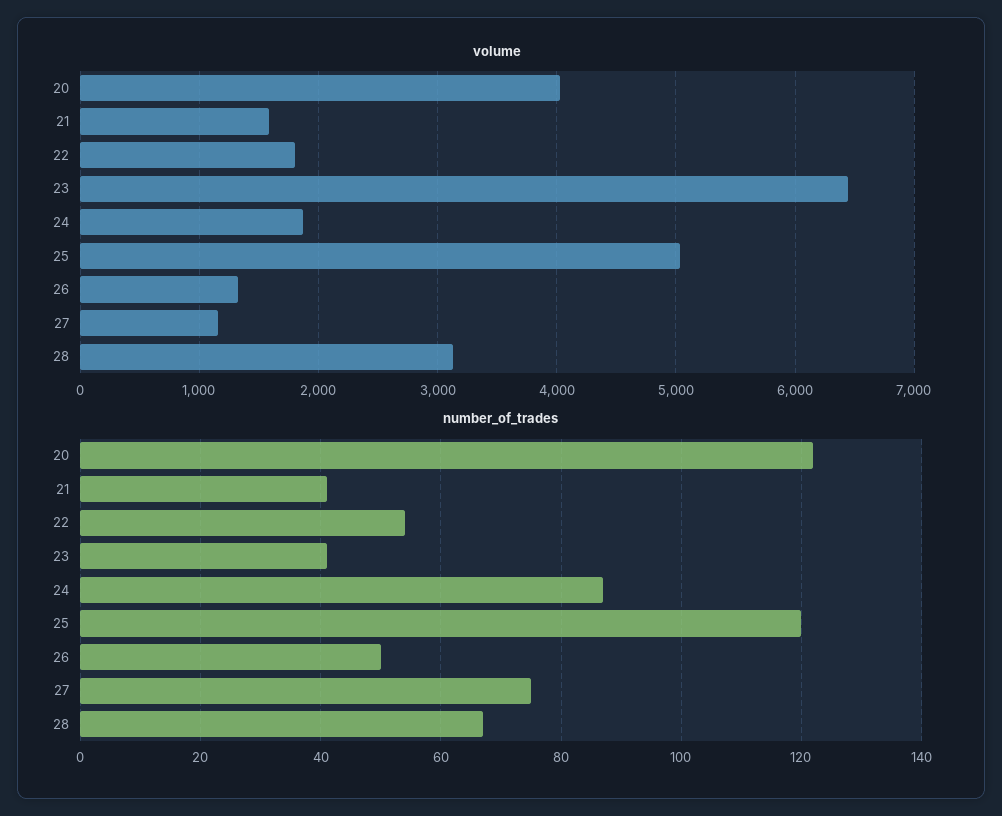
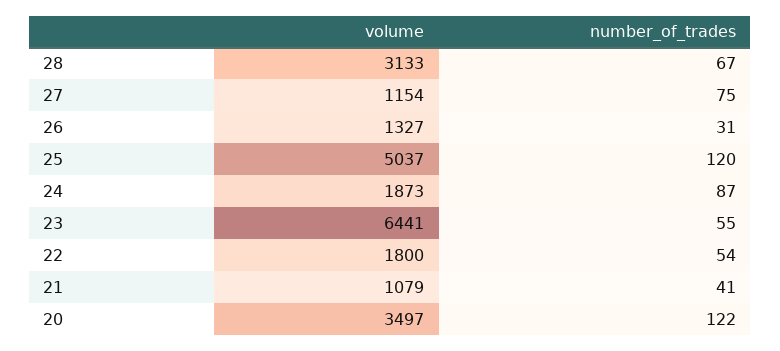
volume, 20: 4000 -> 3497
volume, 21: 1600 -> 1079
number_of_trades, 23: 40 -> 55
number_of_trades, 26: 50 -> 31

